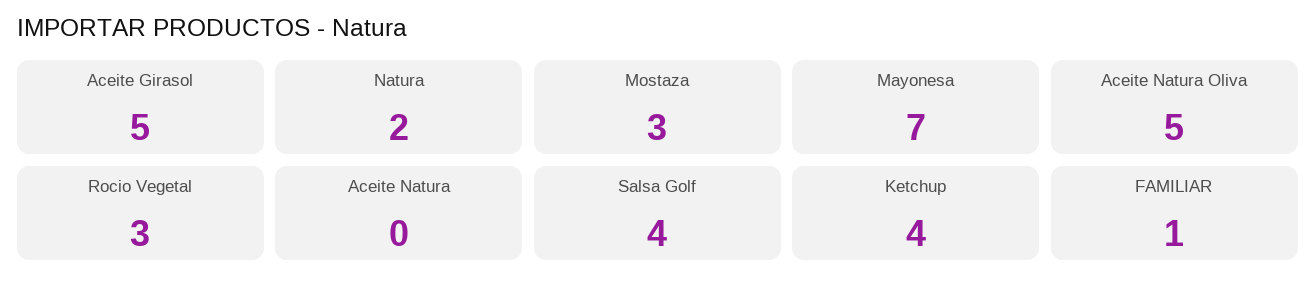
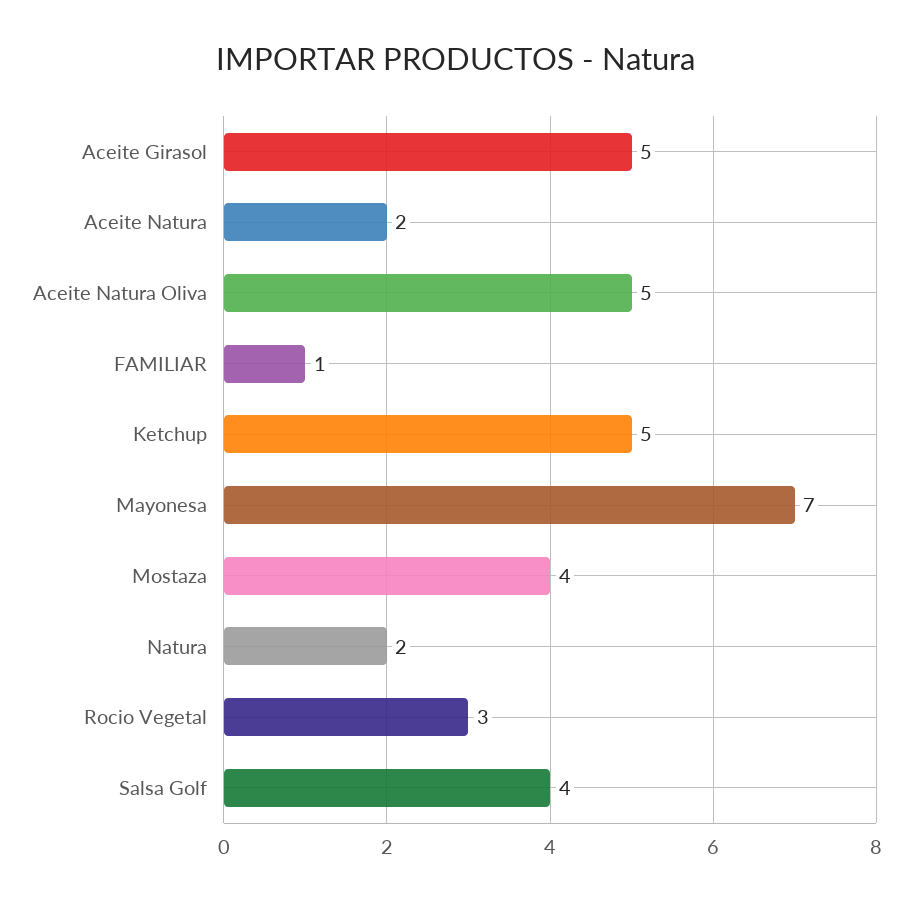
Mostaza: 3 -> 4
Aceite Natura: 0 -> 2
Ketchup: 4 -> 5

